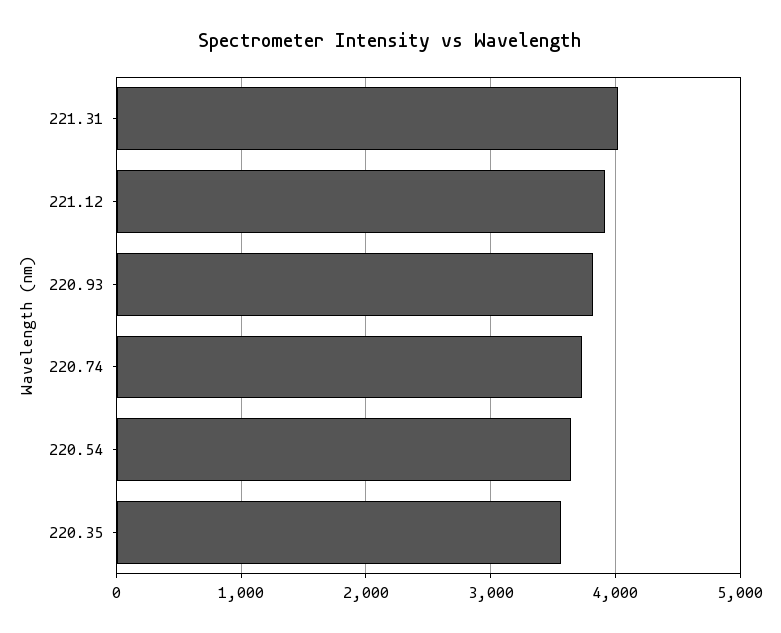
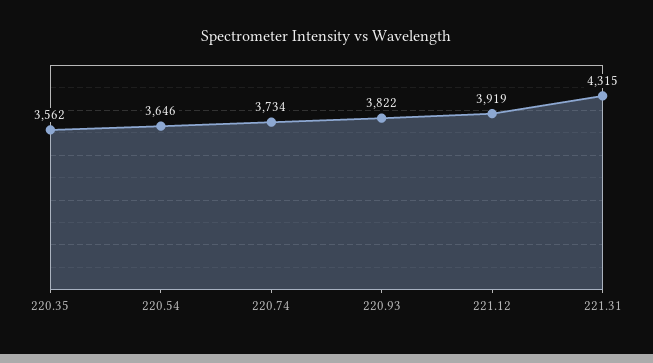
221.31: 4000 -> 4315

